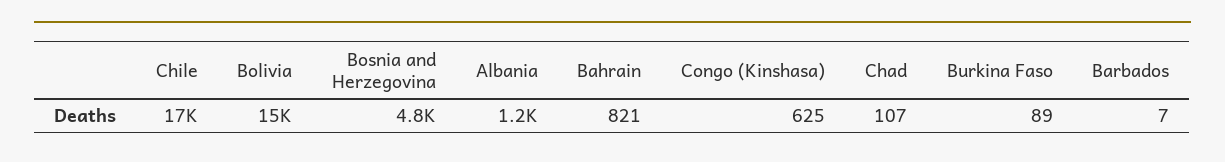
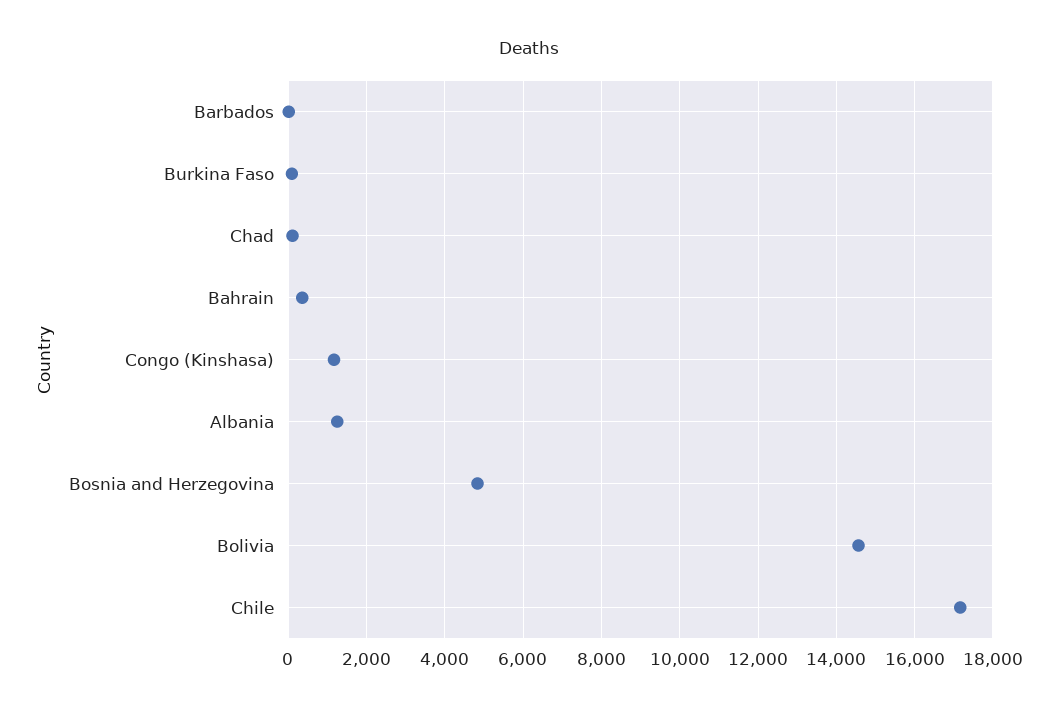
Bahrain: 821 -> 400
Congo (Kinshasa): 625 -> 1200

